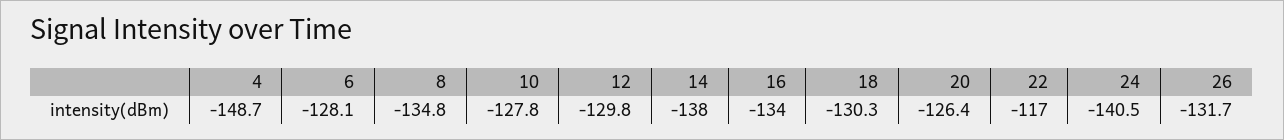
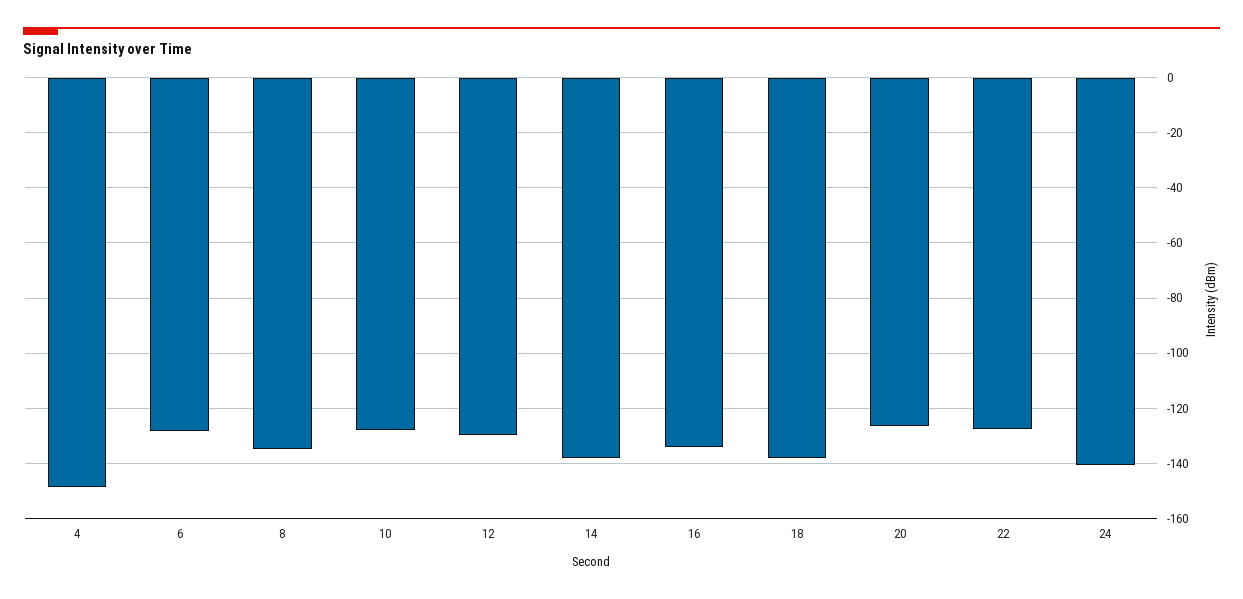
18: -130.3 -> -137.5
22: -117 -> -127.5
26: -131.7 -> none

